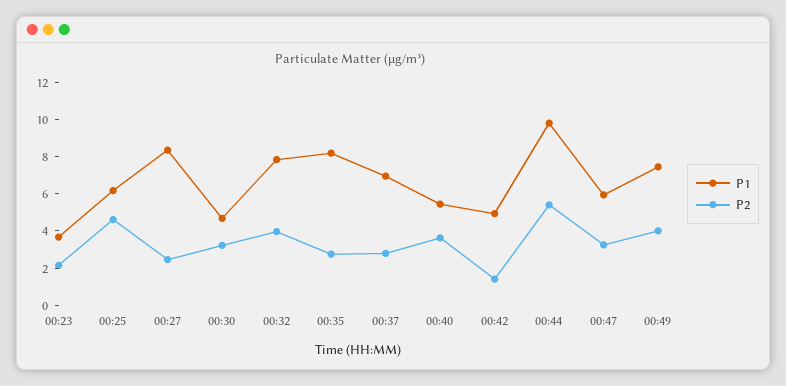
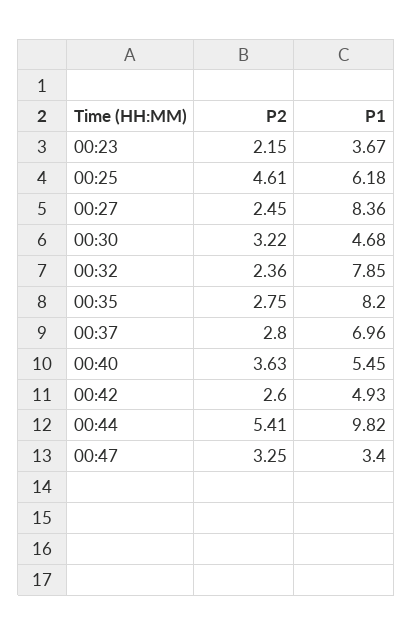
P2, 00:32: 4 -> 2.36
P2, 00:42: 1.5 -> 2.6
P1, 00:47: 6 -> 3.4
P1, 00:49: 7.5 -> none
P2, 00:49: 4 -> none

